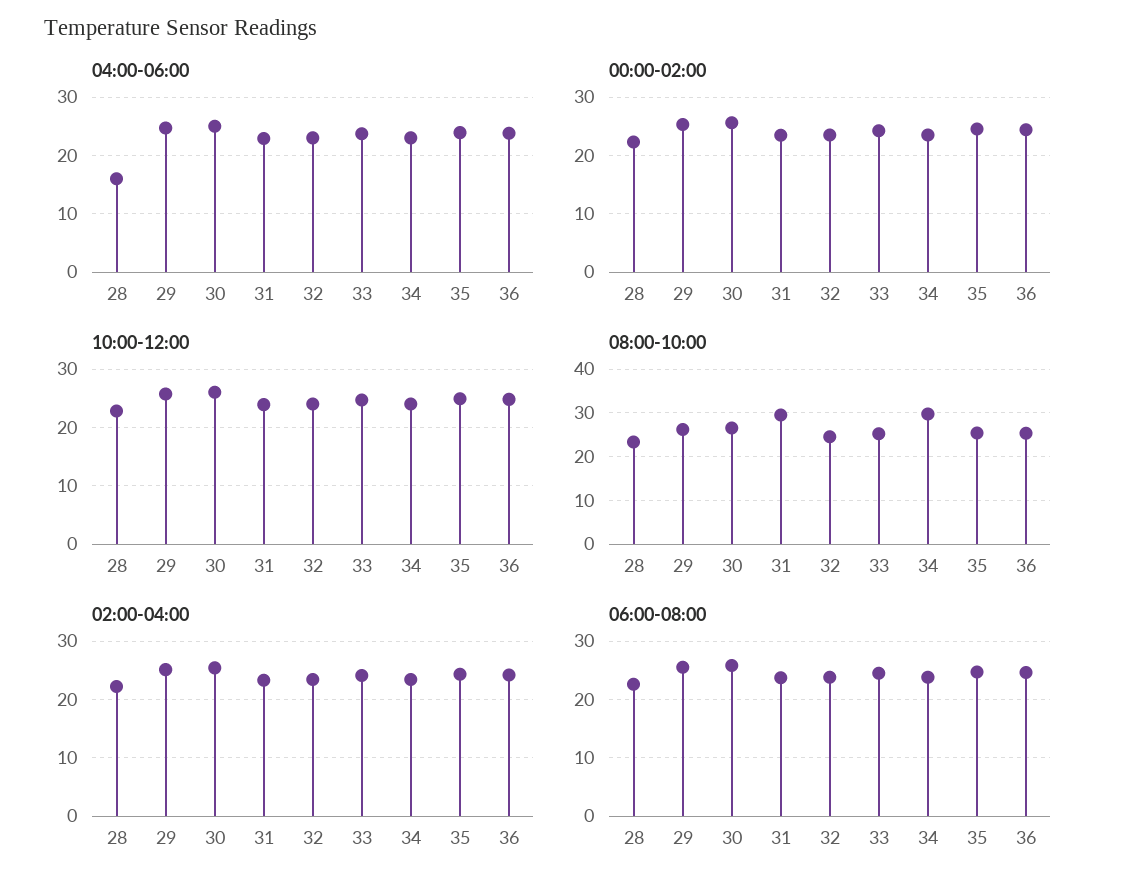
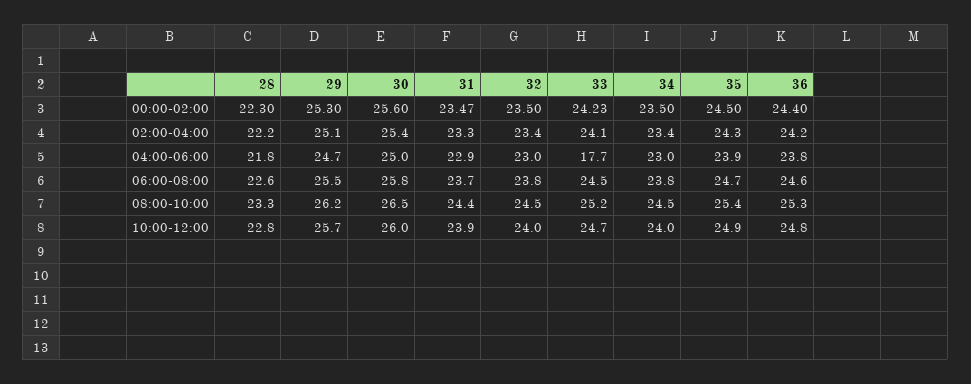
04:00-06:00, 28: 16 -> 21.8
04:00-06:00, 33: 24 -> 17.7
08:00-10:00, 31: 30 -> 24.4
08:00-10:00, 34: 30 -> 24.5

